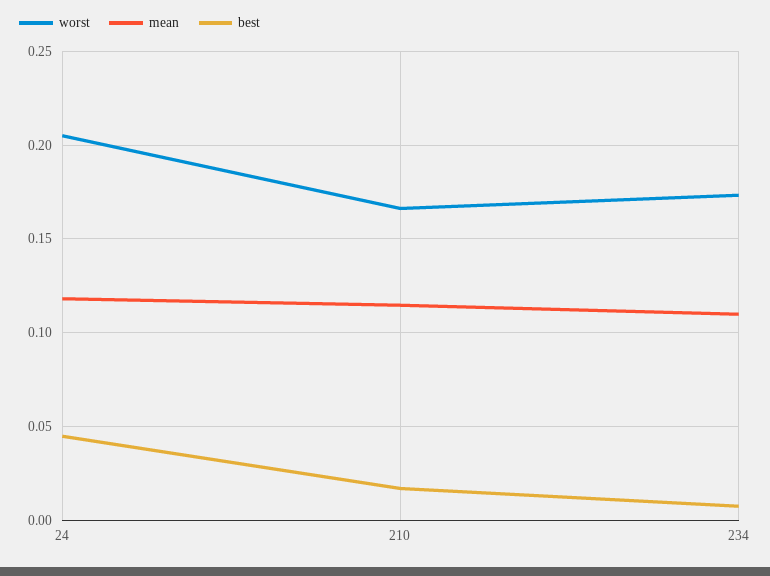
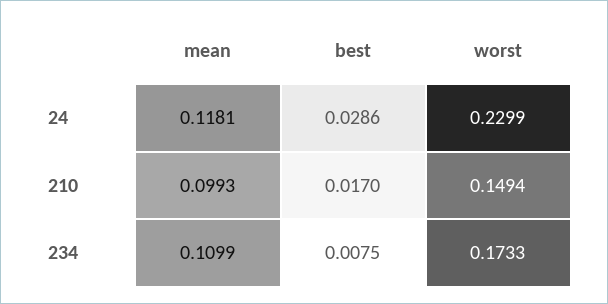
worst, 24: 0.205 -> 0.2299
best, 24: 0.045 -> 0.0286
worst, 210: 0.165 -> 0.1494
mean, 210: 0.115 -> 0.0993

